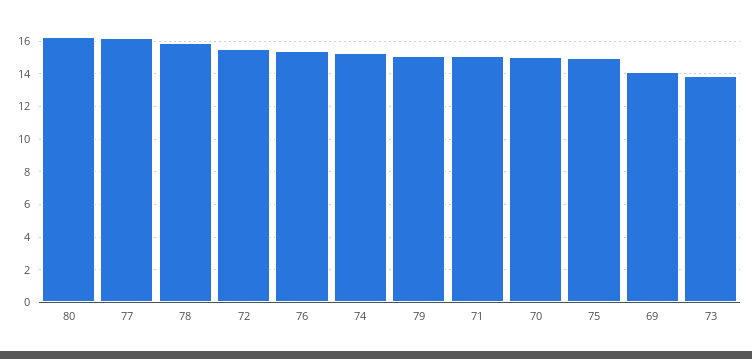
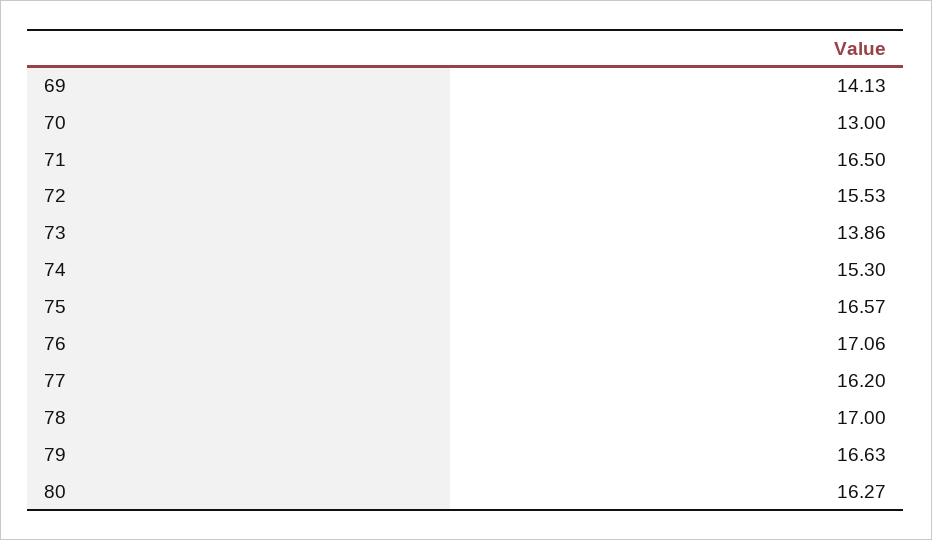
78: 16 -> 17
76: 15.5 -> 17.06
79: 15 -> 16.63
71: 15 -> 16.5
70: 15 -> 13
75: 15 -> 16.57

